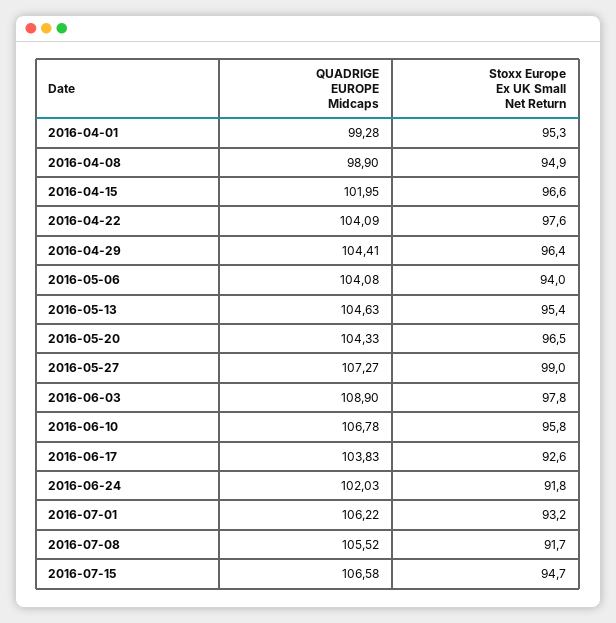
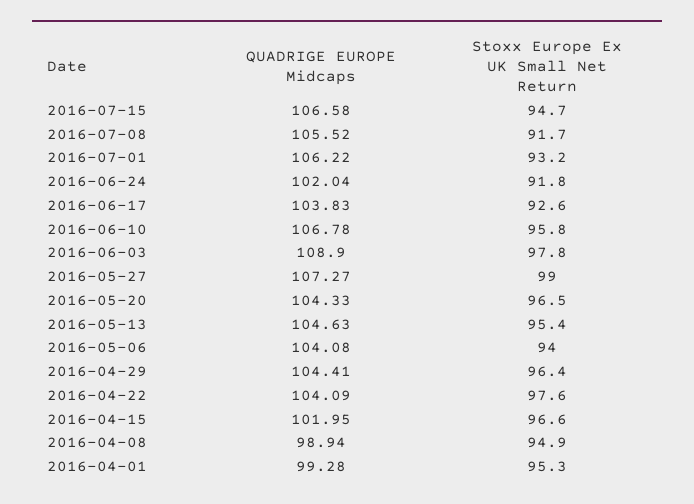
QUADRIGE EUROPE Midcaps, 2016-04-08: 98.9 -> 98.94
QUADRIGE EUROPE Midcaps, 2016-06-24: 102.03 -> 102.04

